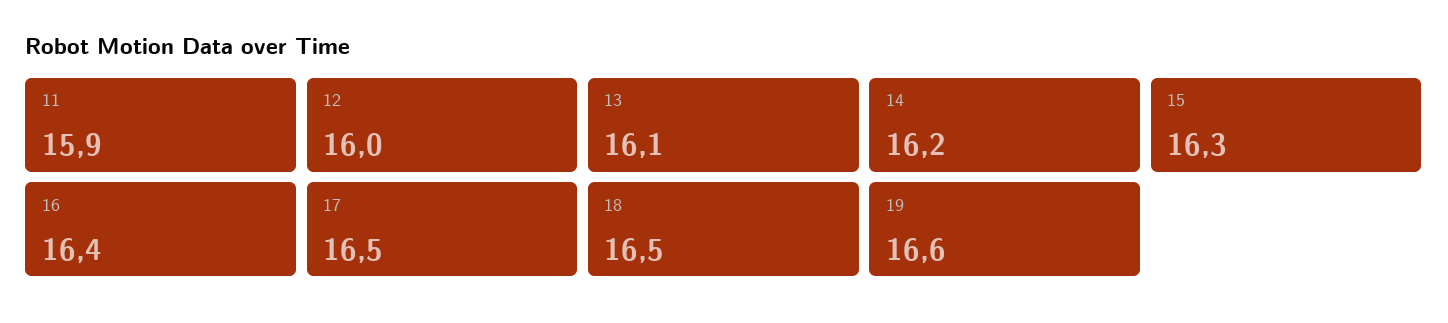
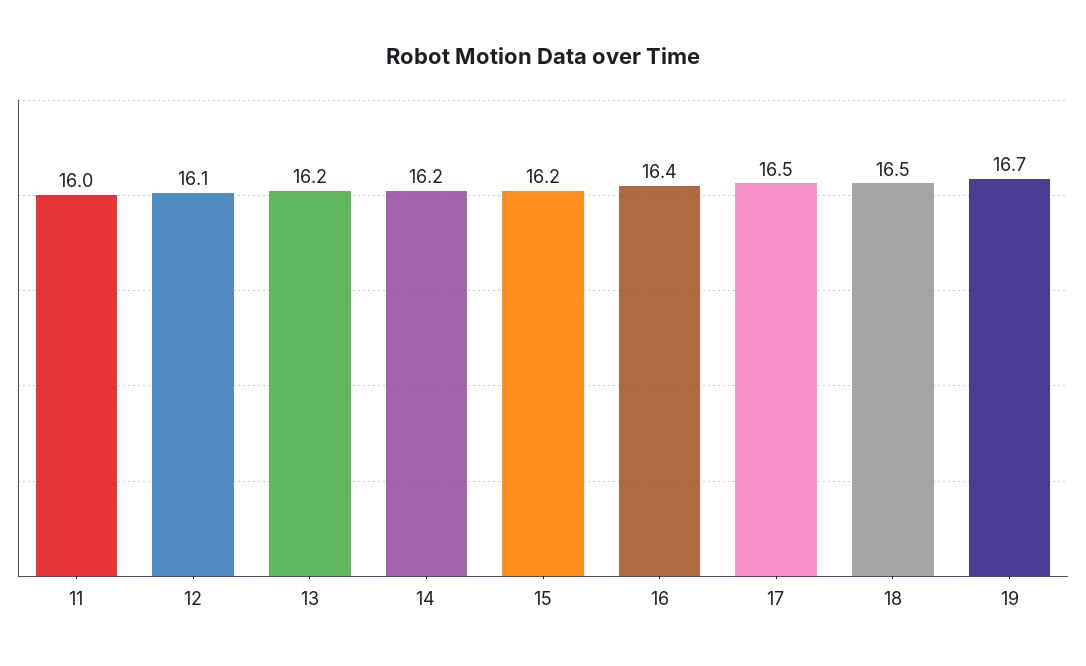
11: 15.9 -> 16
12: 16 -> 16.1
13: 16.1 -> 16.2
15: 16.3 -> 16.2
19: 16.6 -> 16.7

